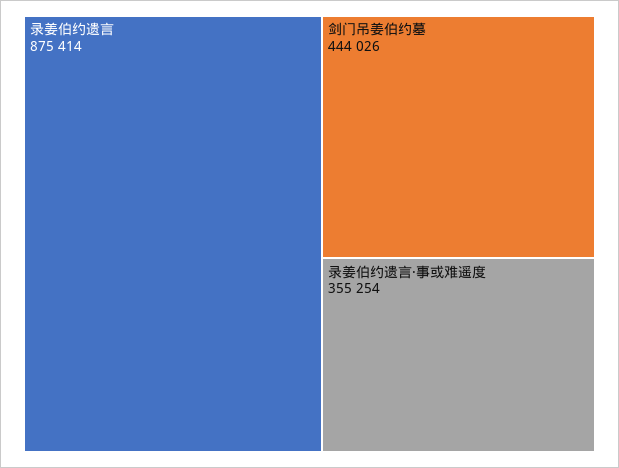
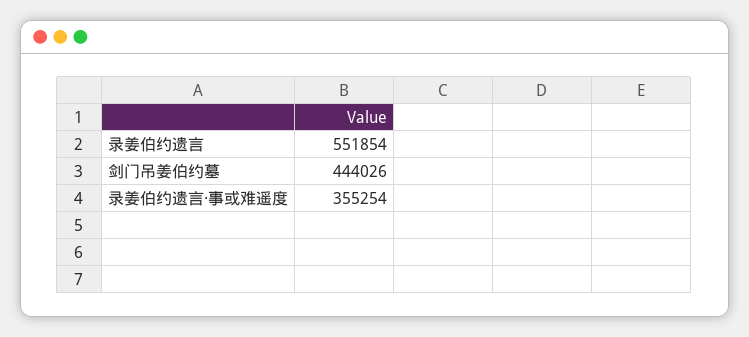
录姜伯约遗言: 875414 -> 551854

